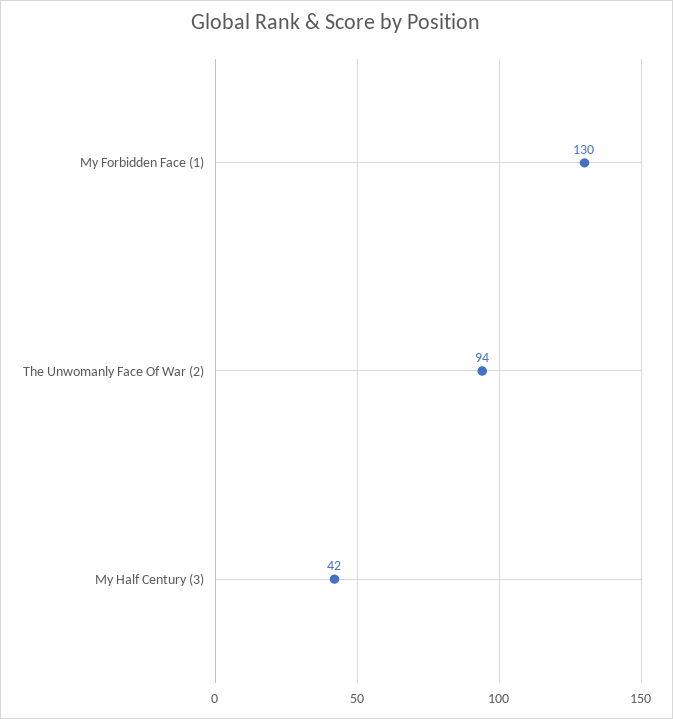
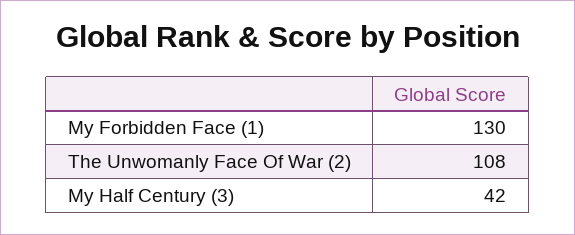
The Unwomanly Face Of War (2): 94 -> 108

